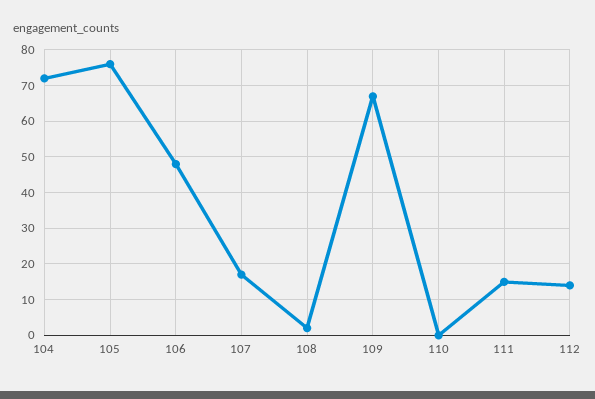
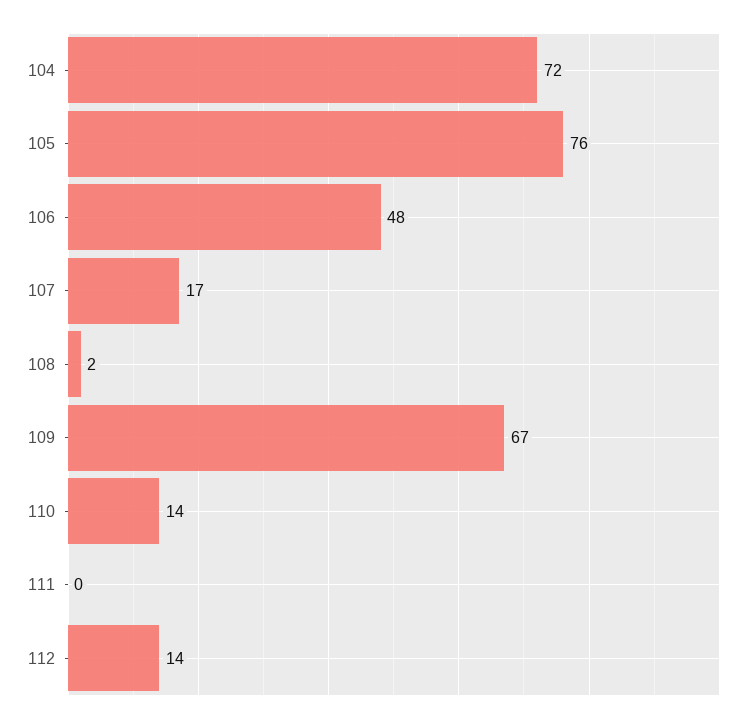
110: 0 -> 14
111: 15 -> 0

